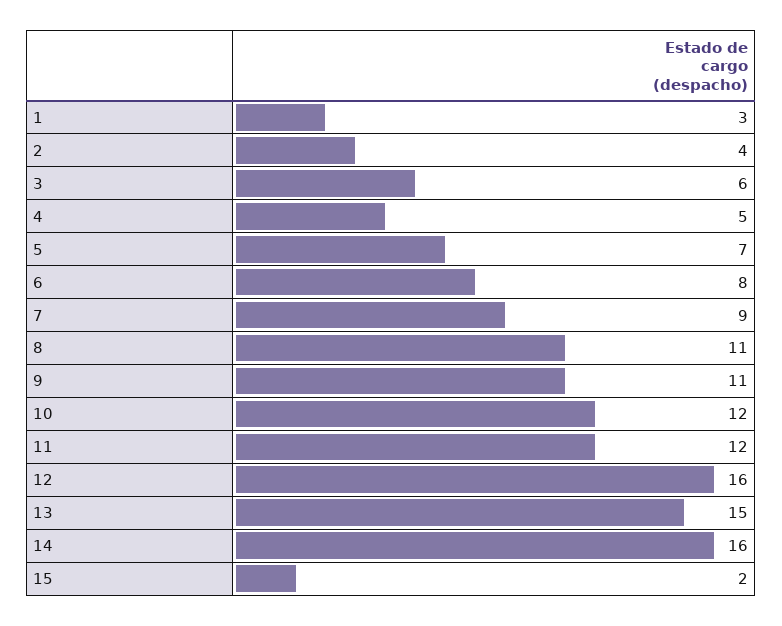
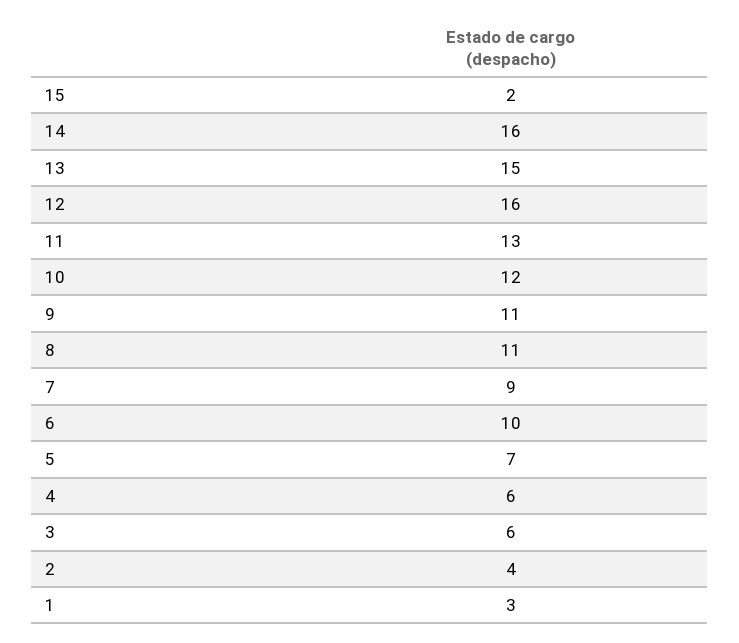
4: 5 -> 6
6: 8 -> 10
11: 12 -> 13

